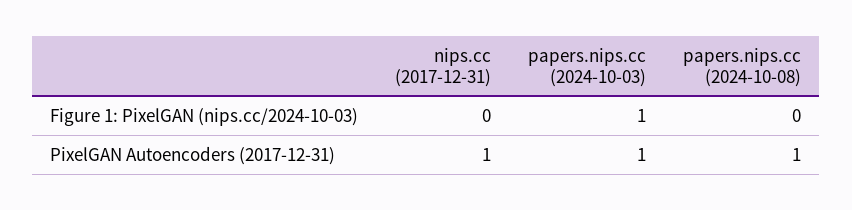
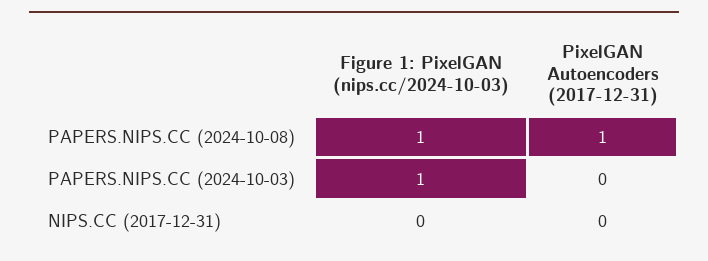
papers.nips.cc (2024-10-08), Figure 1: PixelGAN (nips.cc/2024-10-03): 0 -> 1
nips.cc (2017-12-31), PixelGAN Autoencoders (2017-12-31): 1 -> 0
papers.nips.cc (2024-10-03), PixelGAN Autoencoders (2017-12-31): 1 -> 0

